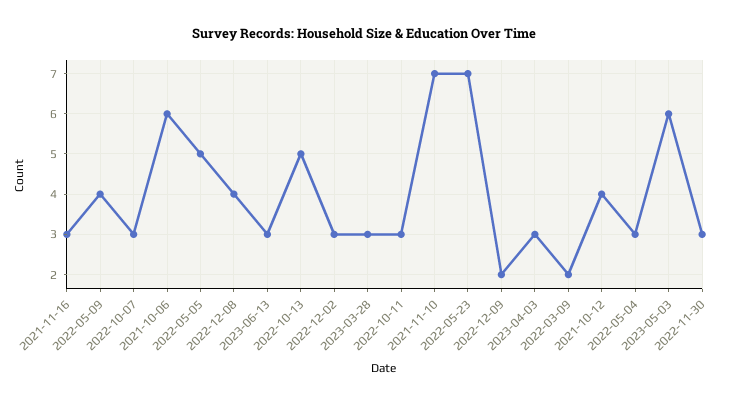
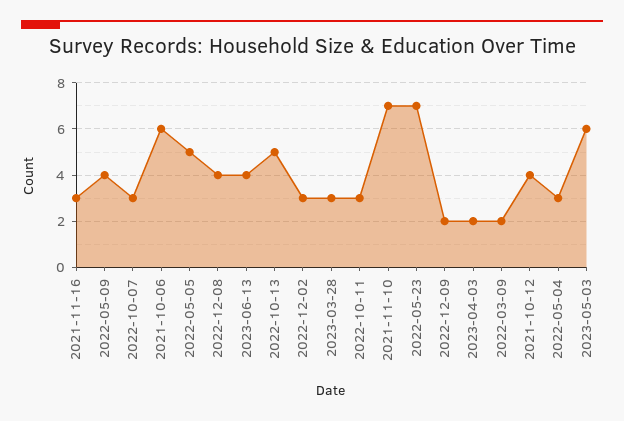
2023-06-13: 3 -> 4
2023-04-03: 3 -> 2
2022-11-30: 3 -> none

